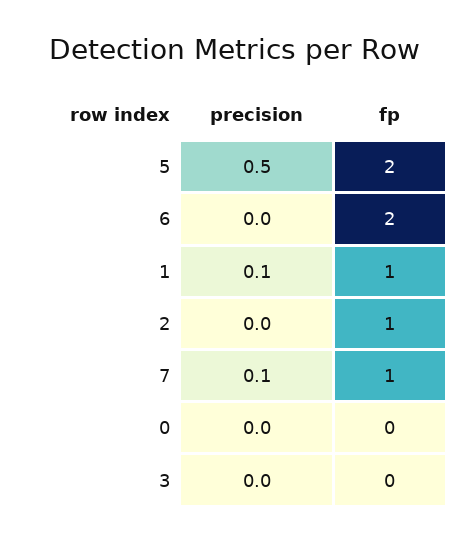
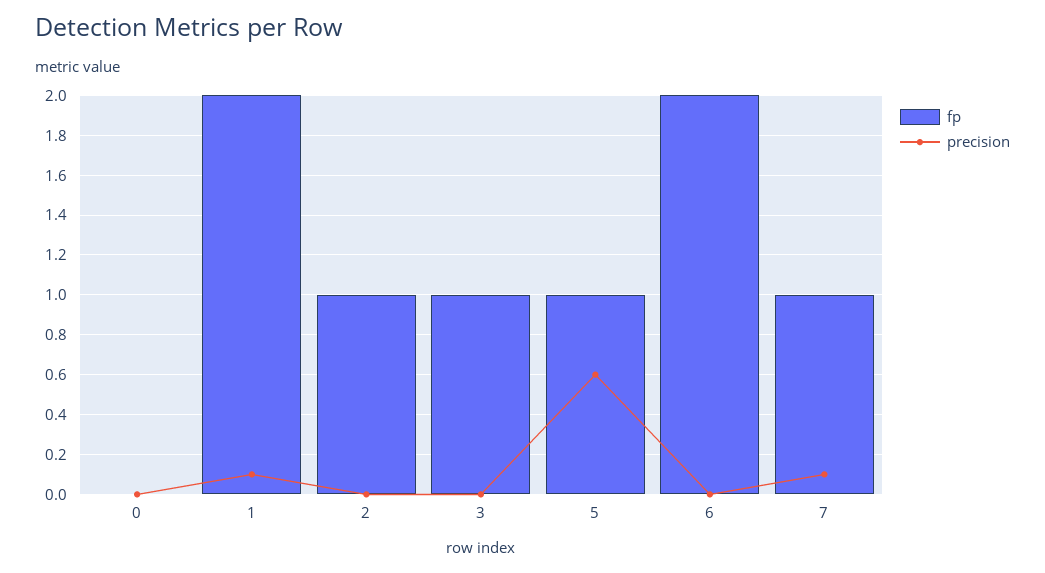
precision, 5: 0.5 -> 0.6
fp, 5: 2 -> 1
fp, 1: 1 -> 2
fp, 3: 0 -> 1

